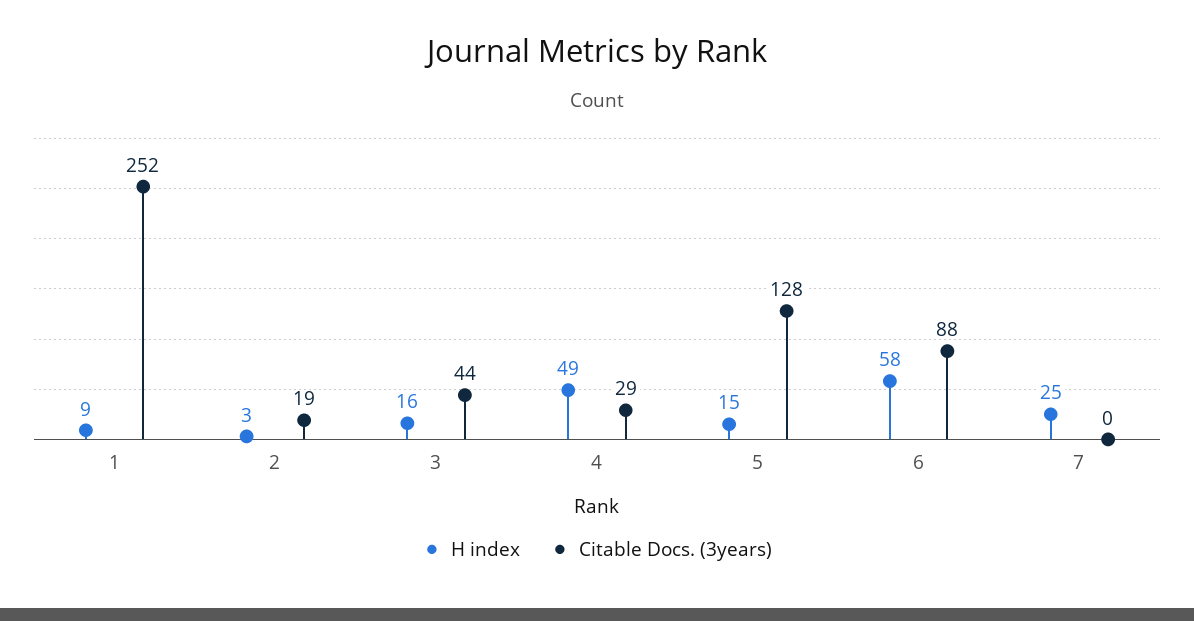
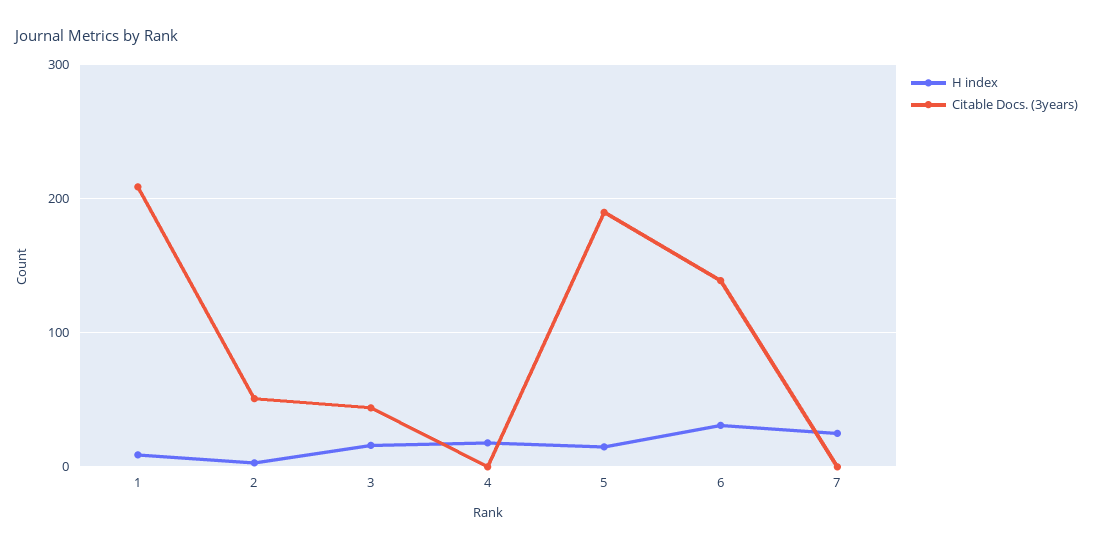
Citable Docs. (3years), 1: 252 -> 210
Citable Docs. (3years), 2: 19 -> 50
H index, 4: 49 -> 20
Citable Docs. (3years), 4: 29 -> 0
Citable Docs. (3years), 5: 128 -> 190
H index, 6: 58 -> 30
Citable Docs. (3years), 6: 88 -> 140

